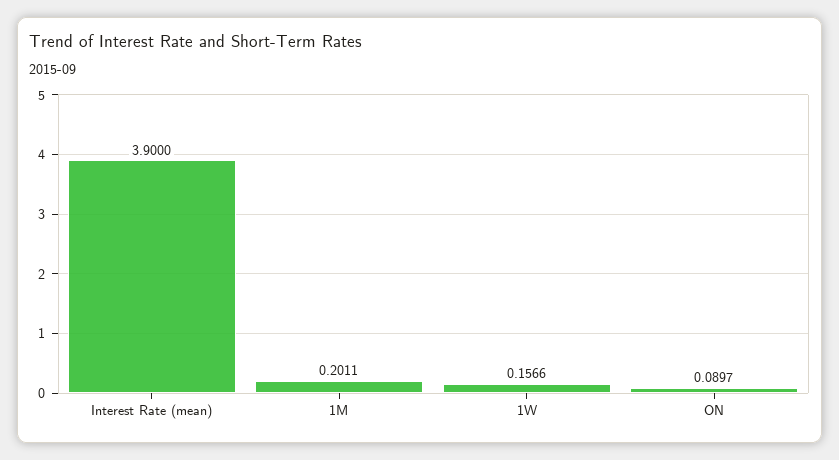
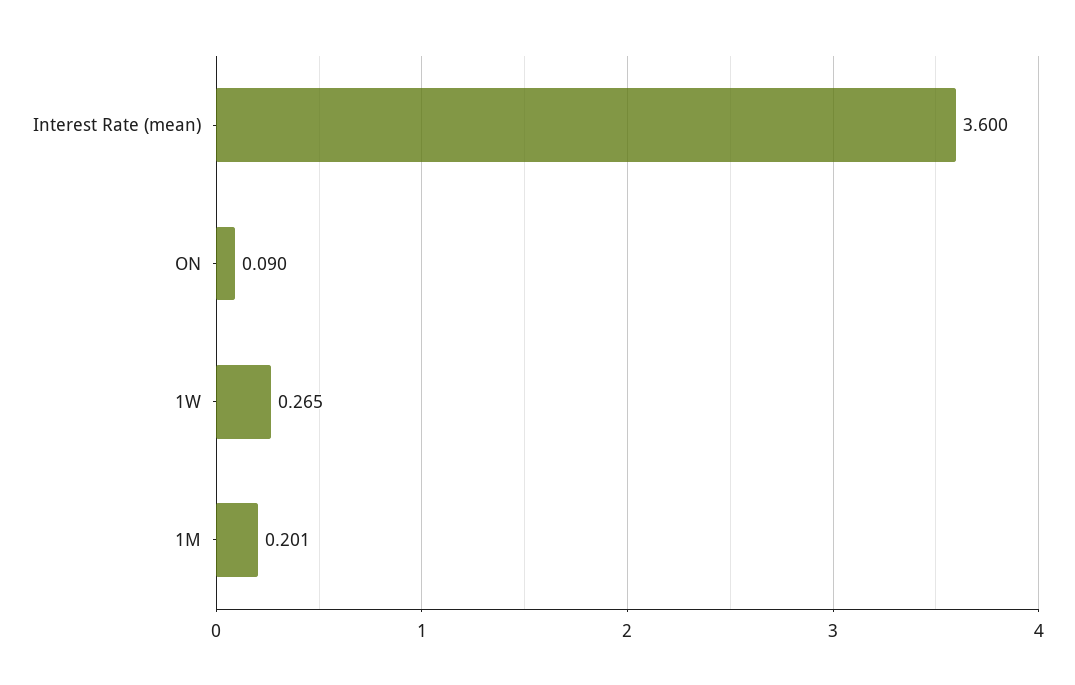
Interest Rate (mean): 3.9 -> 3.6
1W: 0.1566 -> 0.265

